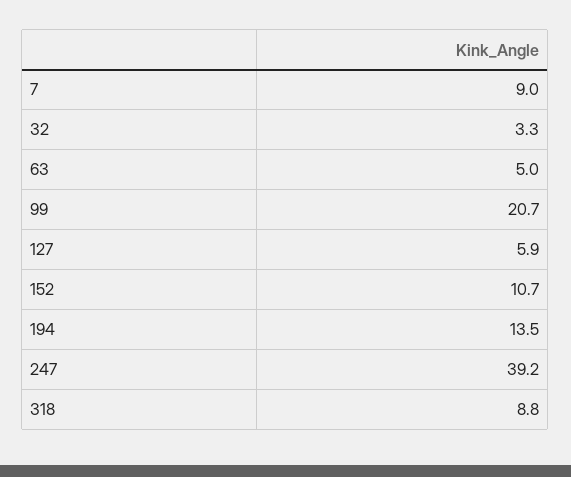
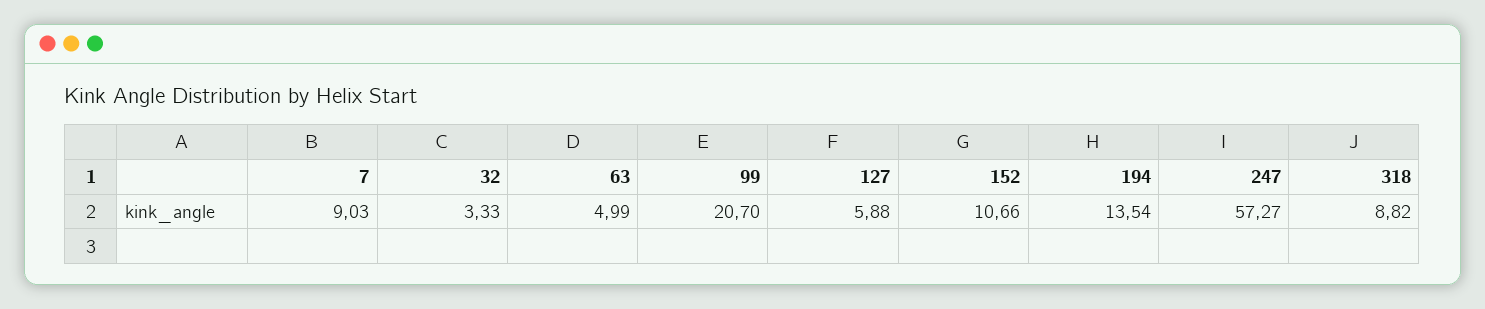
247: 39.2 -> 57.27

